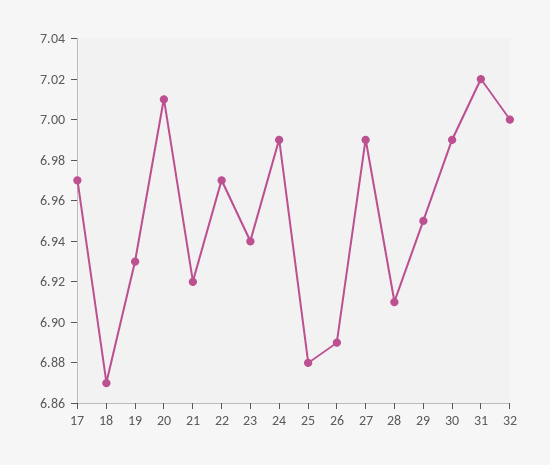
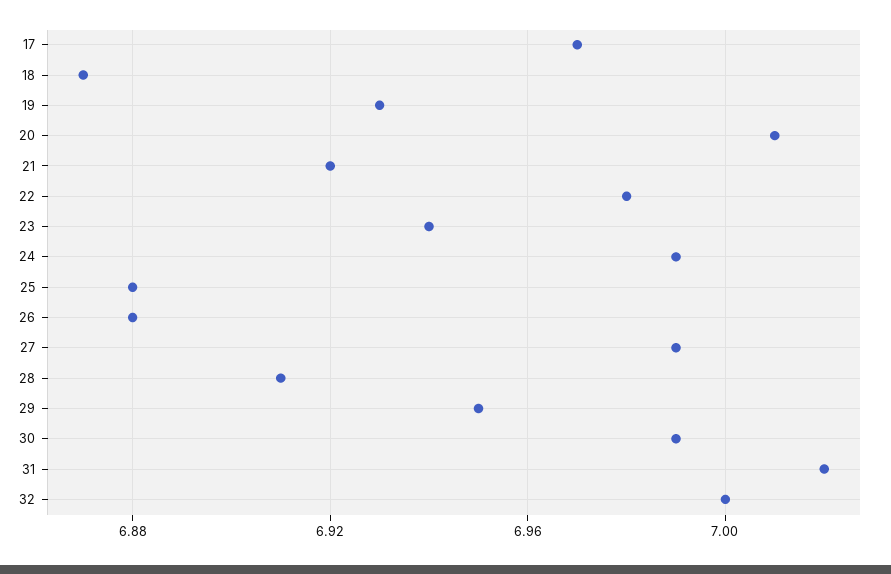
22: 6.97 -> 6.98
26: 6.89 -> 6.88

